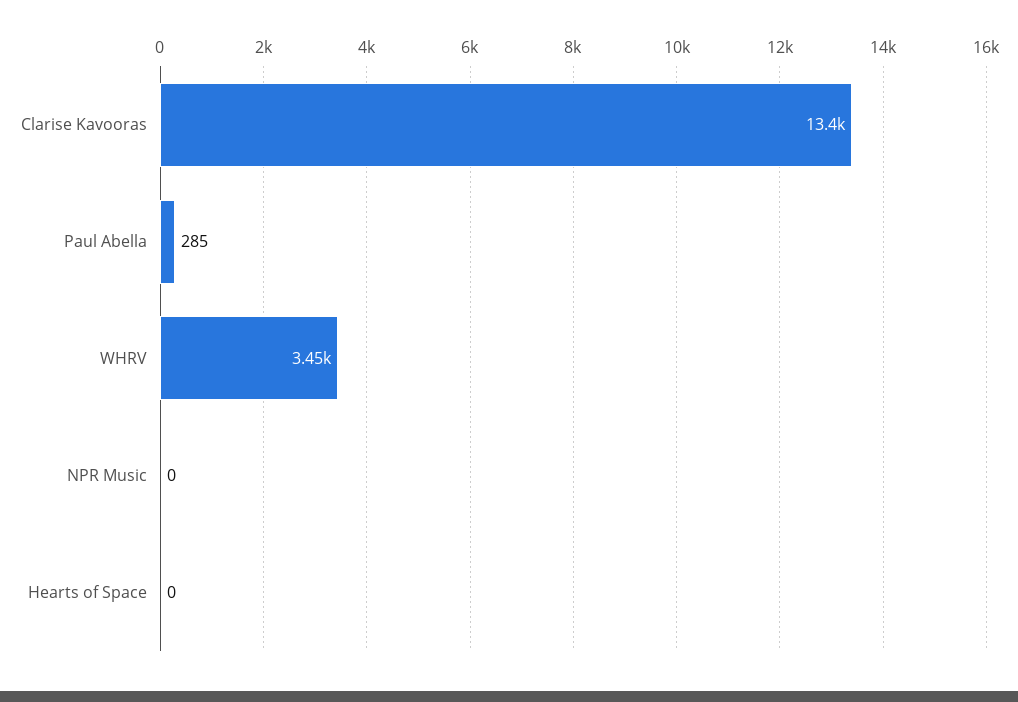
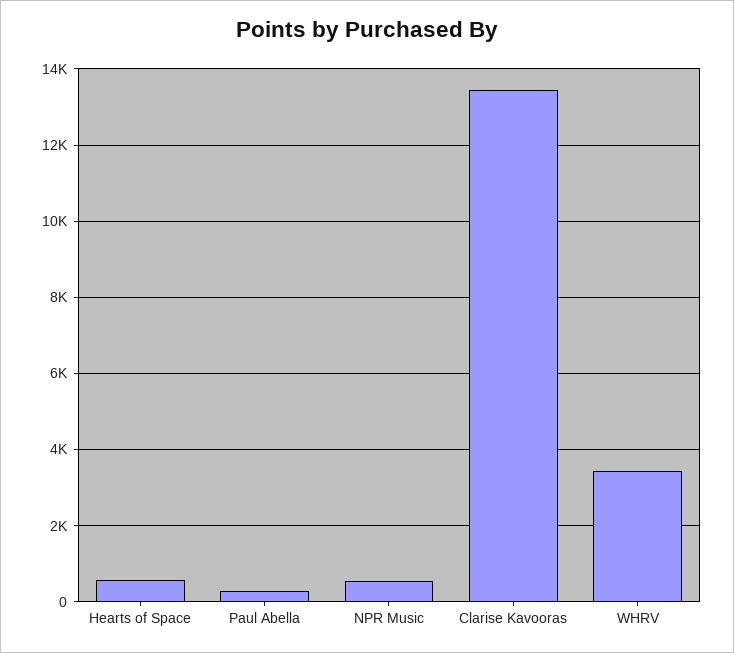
NPR Music: 0 -> 600
Hearts of Space: 0 -> 600

